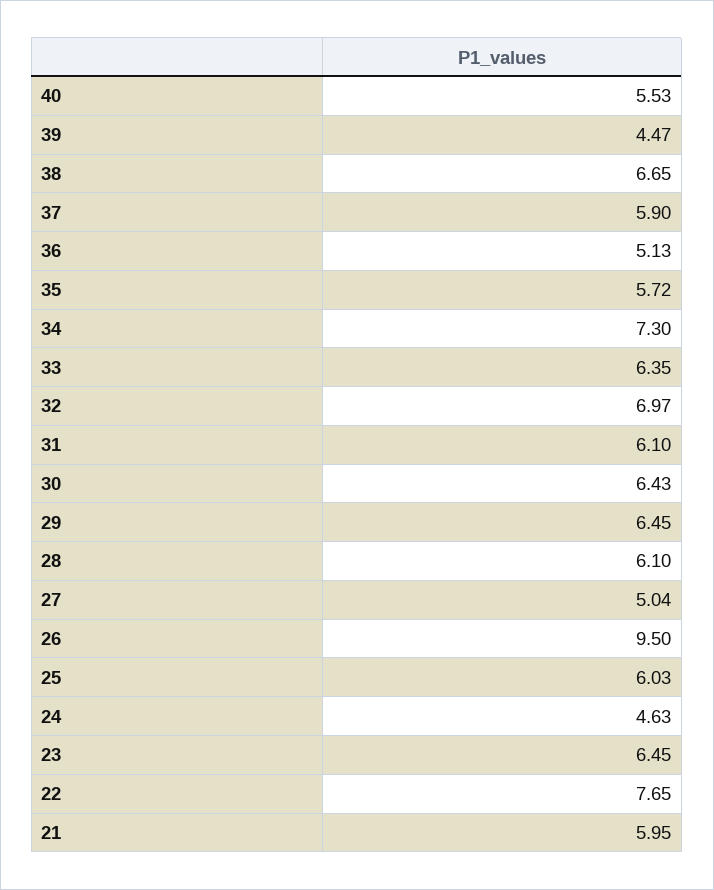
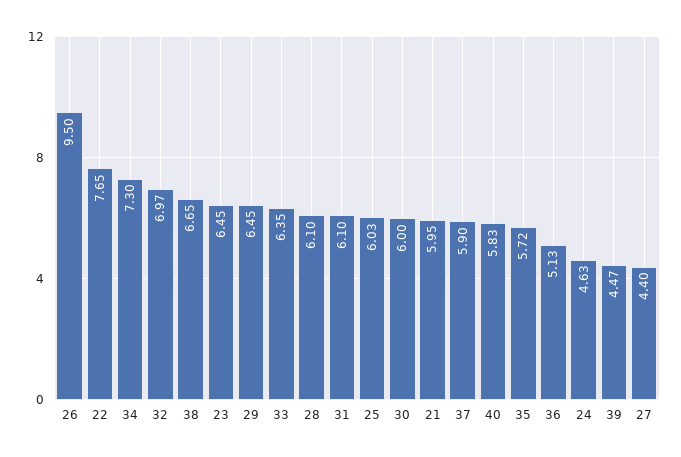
40: 5.53 -> 5.83
30: 6.43 -> 6
27: 5.04 -> 4.4

